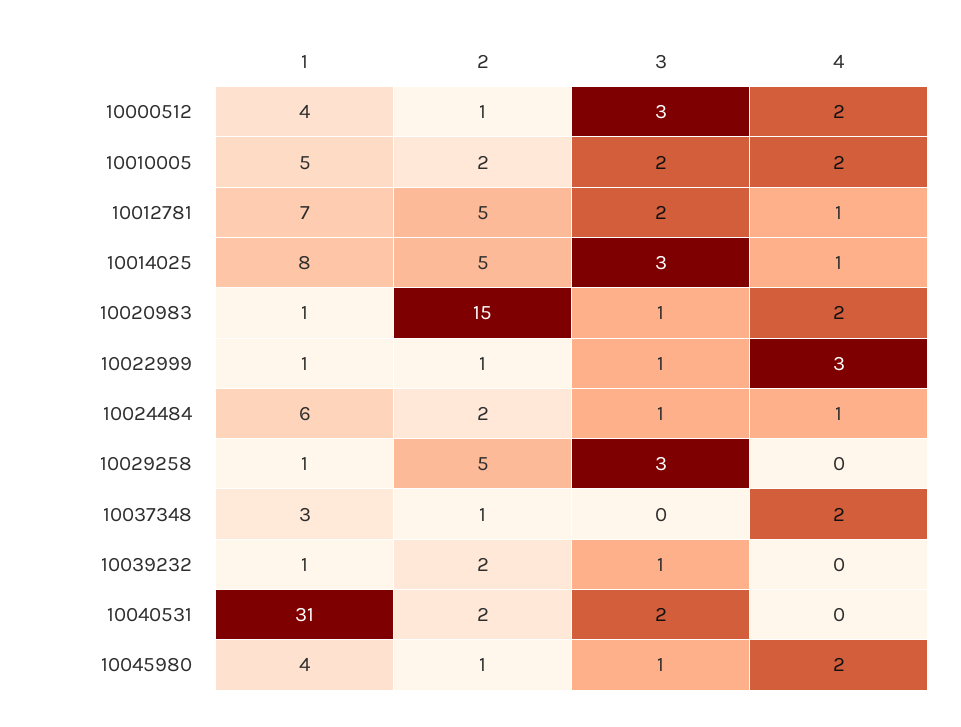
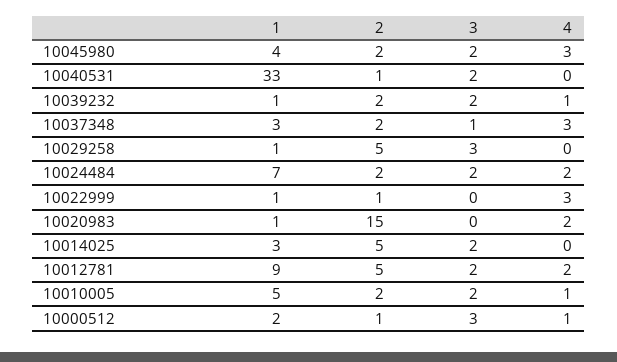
1, 10000512: 4 -> 2
4, 10000512: 2 -> 1
4, 10010005: 2 -> 1
1, 10012781: 7 -> 9
4, 10012781: 1 -> 2
1, 10014025: 8 -> 3
3, 10014025: 3 -> 2
4, 10014025: 1 -> 0
3, 10020983: 1 -> 0
3, 10022999: 1 -> 0
1, 10024484: 6 -> 7
3, 10024484: 1 -> 2
4, 10024484: 1 -> 2
2, 10037348: 1 -> 2
3, 10037348: 0 -> 1
4, 10037348: 2 -> 3
3, 10039232: 1 -> 2
4, 10039232: 0 -> 1
1, 10040531: 31 -> 33
2, 10040531: 2 -> 1
2, 10045980: 1 -> 2
3, 10045980: 1 -> 2
4, 10045980: 2 -> 3

